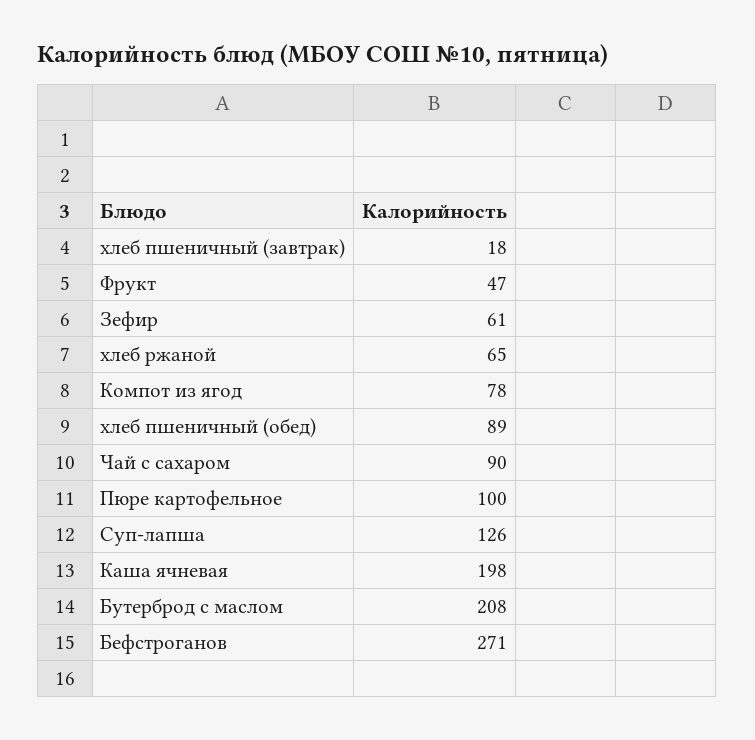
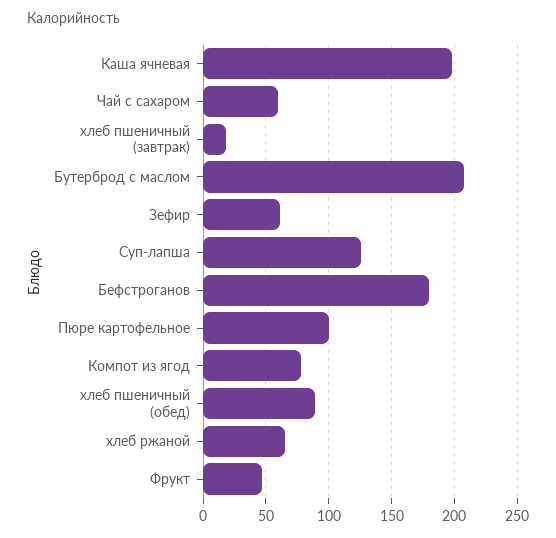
Чай с сахаром: 90 -> 60
Бефстроганов: 271 -> 180

